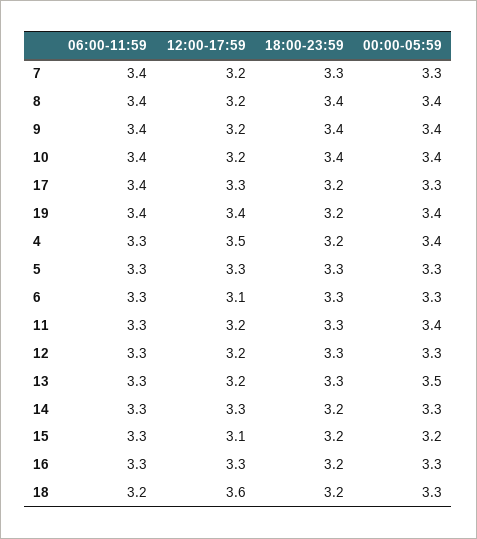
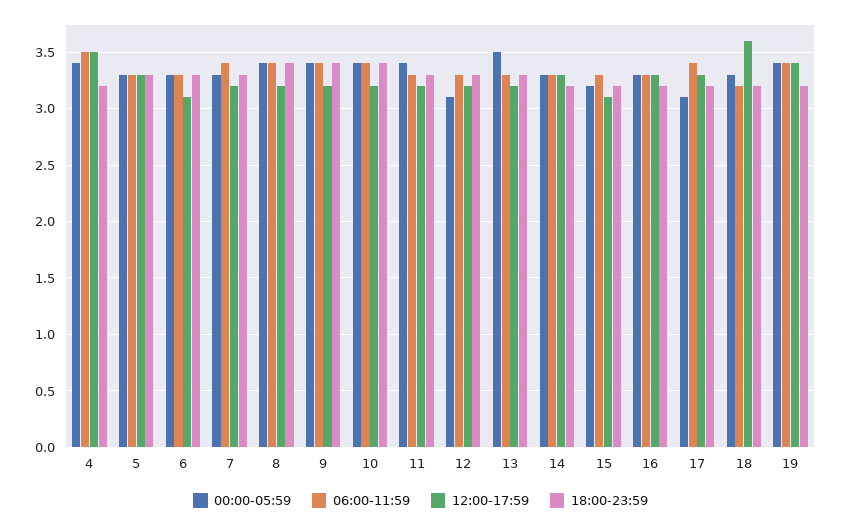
00:00-05:59, 17: 3.3 -> 3.1
06:00-11:59, 4: 3.3 -> 3.5
00:00-05:59, 12: 3.3 -> 3.1

